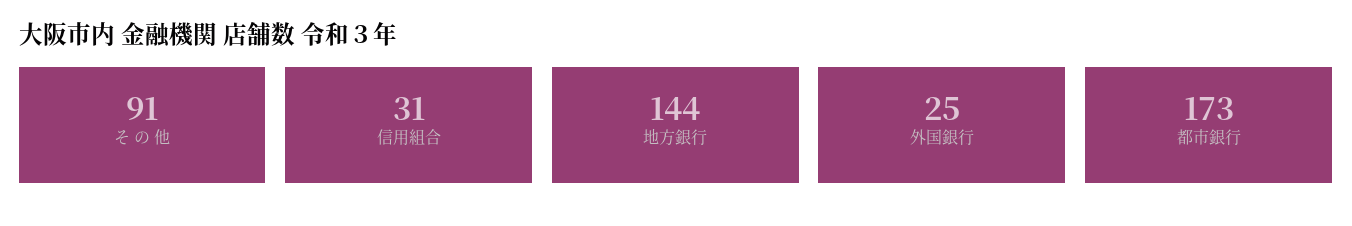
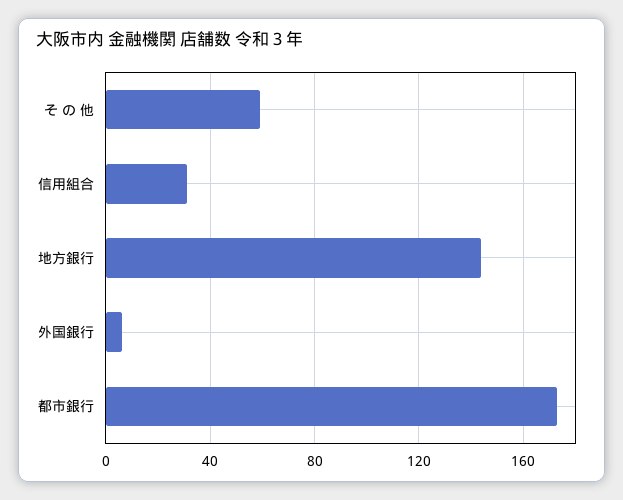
そ の 他: 91 -> 60
外国銀行: 25 -> 5

